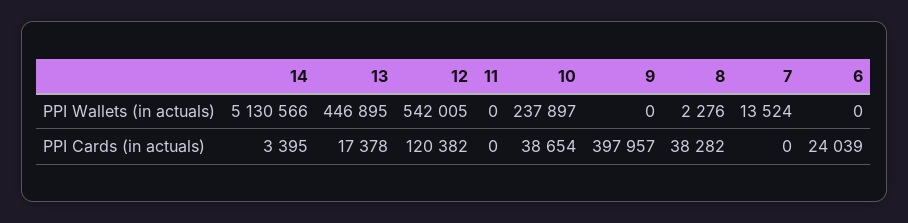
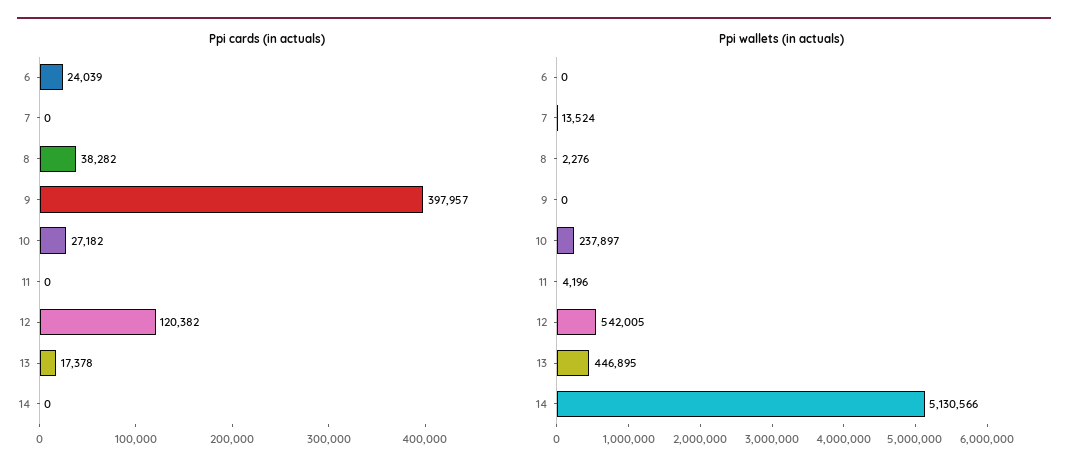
PPI Wallets (in actuals), 11: 0 -> 4196
PPI Cards (in actuals), 14: 3395 -> 0
PPI Cards (in actuals), 10: 38654 -> 27182

